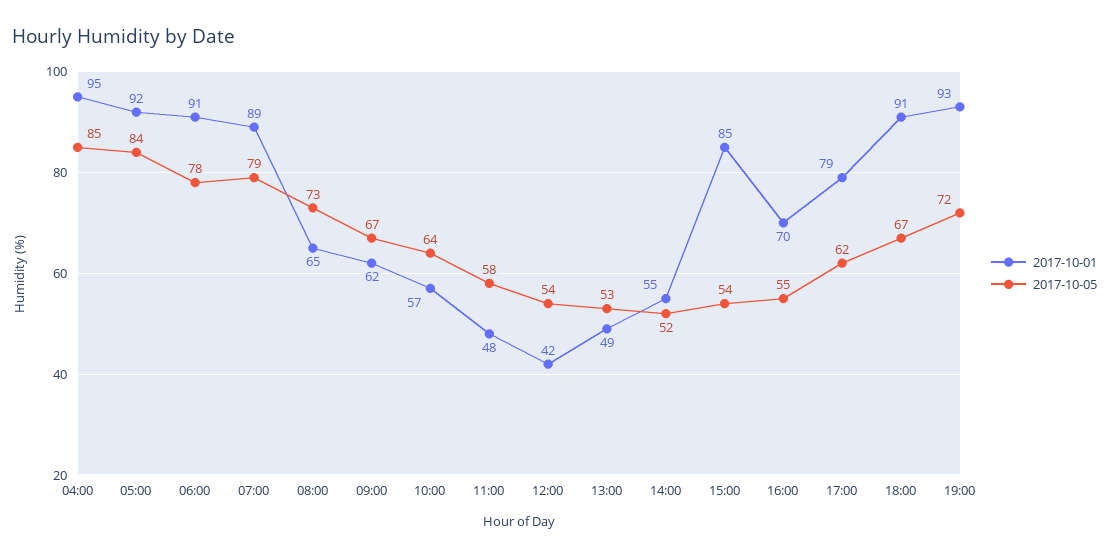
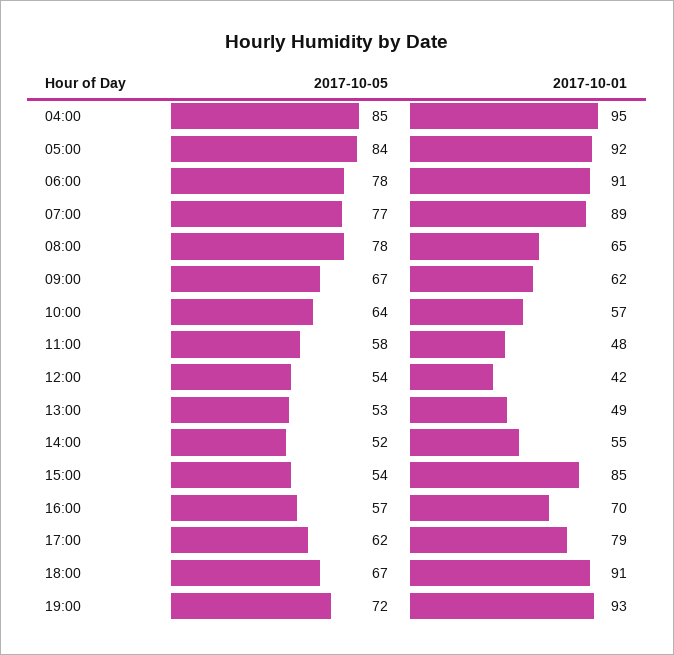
2017-10-05, 07:00: 79 -> 77
2017-10-05, 08:00: 73 -> 78
2017-10-05, 16:00: 55 -> 57

